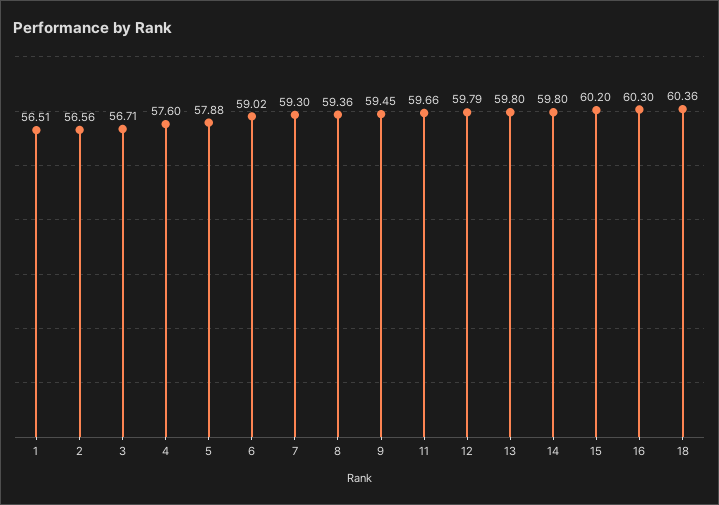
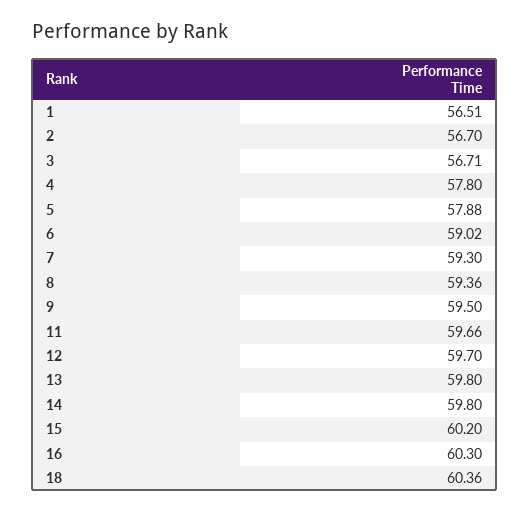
2: 56.56 -> 56.7
4: 57.6 -> 57.8
9: 59.45 -> 59.5
12: 59.79 -> 59.7

